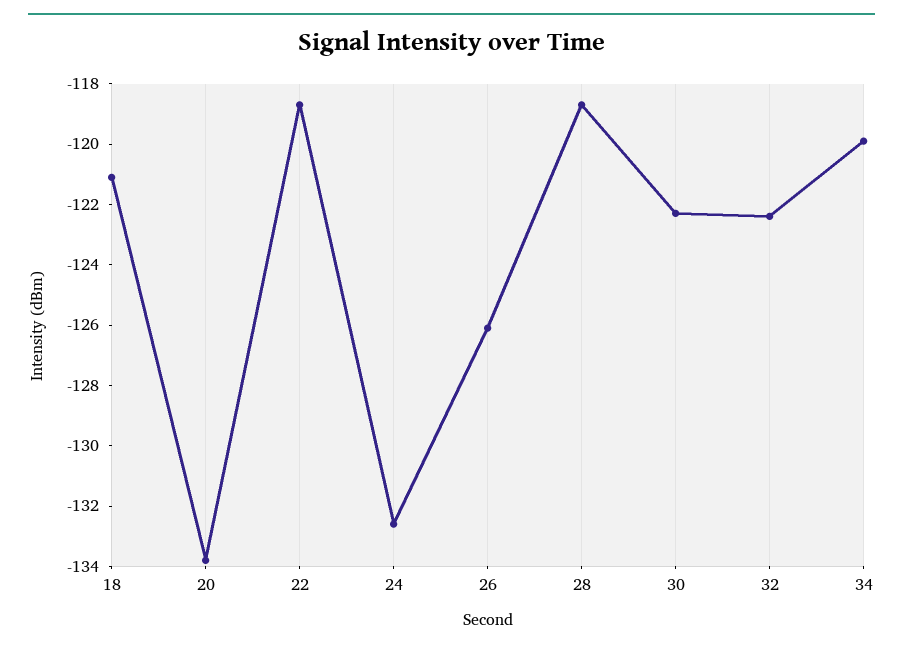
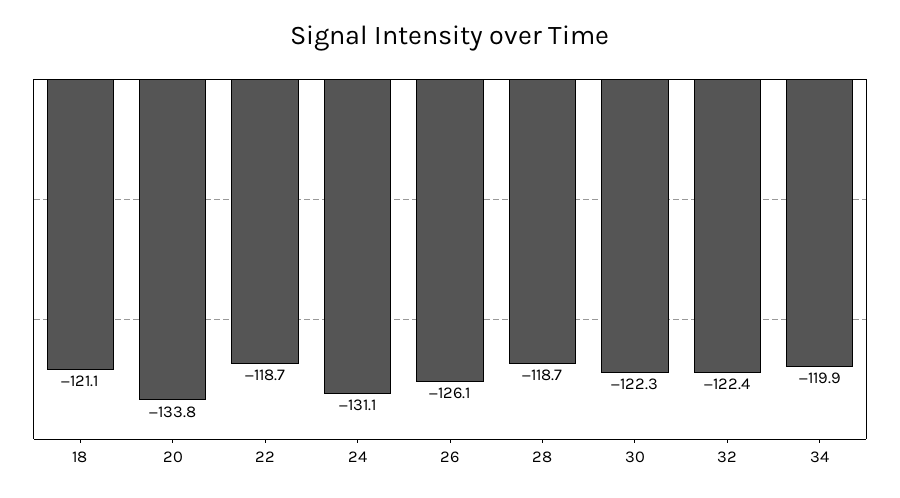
24: -132.5 -> -131.1

